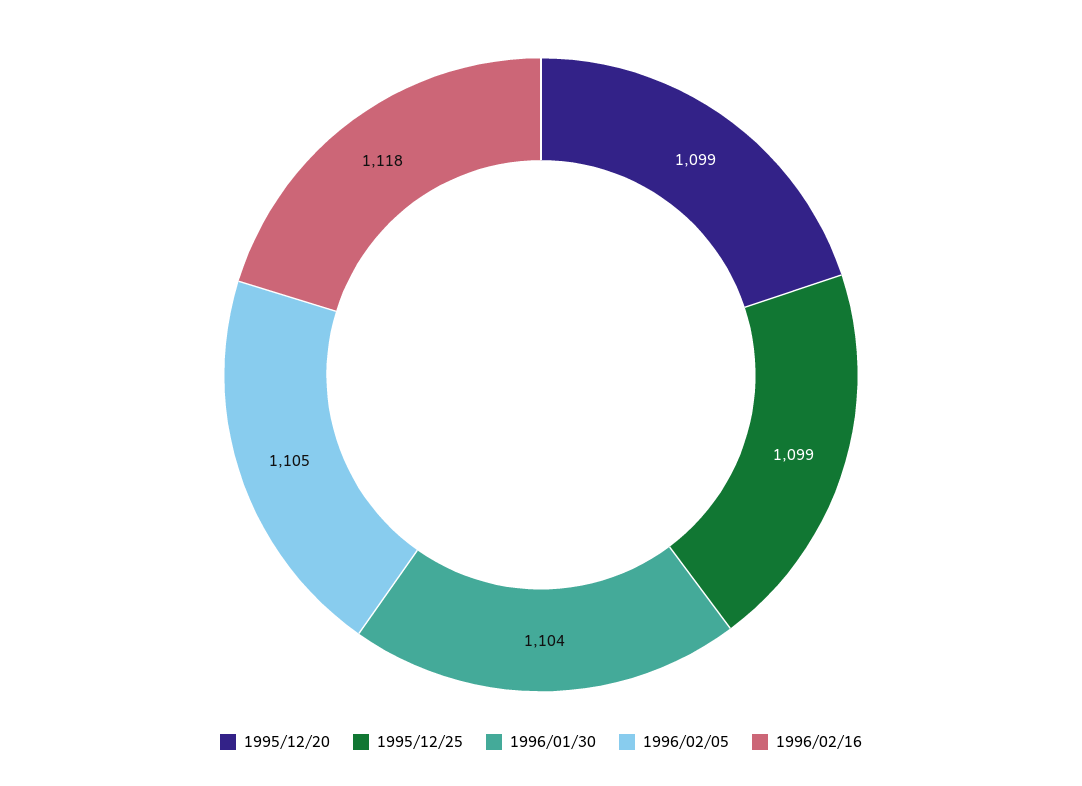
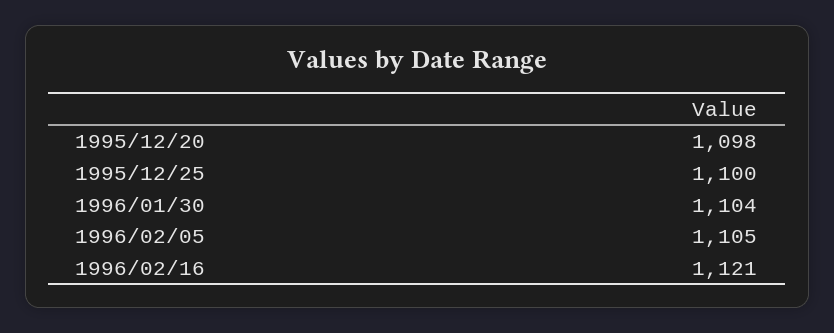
1995/12/20: 1099 -> 1098
1995/12/25: 1099 -> 1100
1996/02/16: 1118 -> 1121

